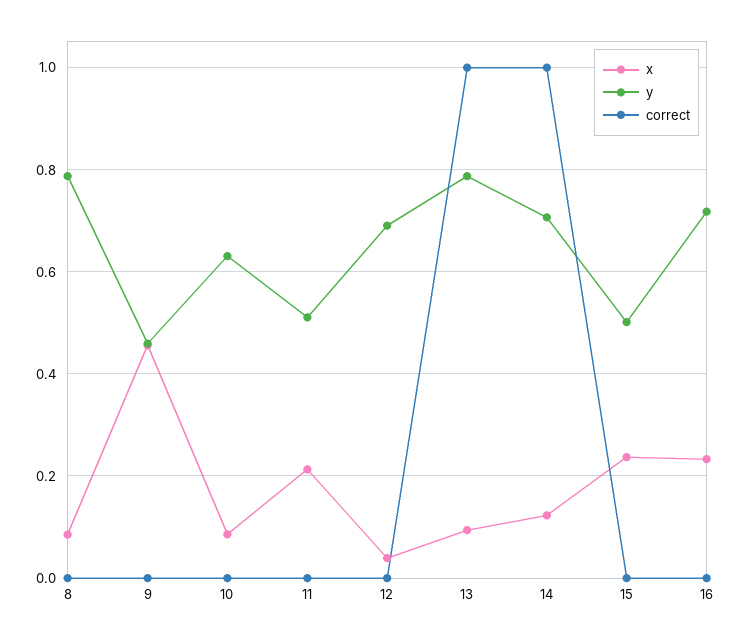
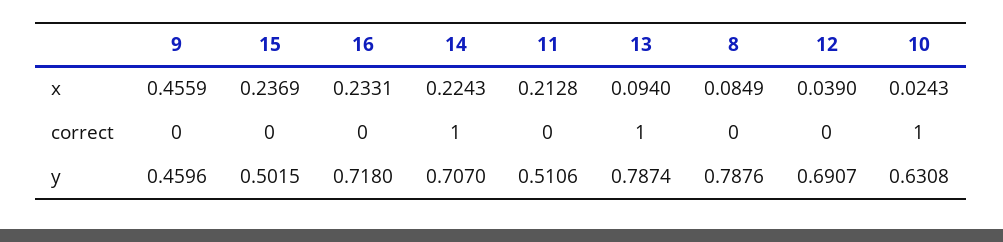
x, 10: 0.08 -> 0.0243
correct, 10: 0 -> 1
x, 14: 0.12 -> 0.2243

